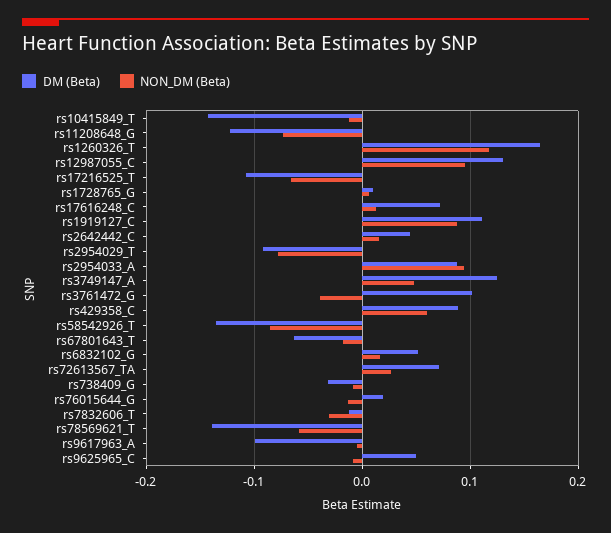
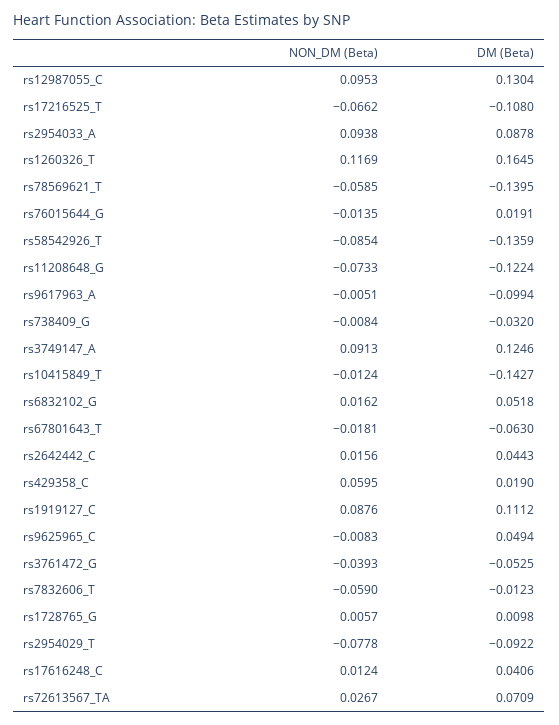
DM (Beta), rs17616248_C: 0.07 -> 0.0406
NON_DM (Beta), rs3749147_A: 0.05 -> 0.0913
DM (Beta), rs3761472_G: 0.1 -> -0.0525
DM (Beta), rs429358_C: 0.09 -> 0.019
NON_DM (Beta), rs7832606_T: -0.03 -> -0.059

